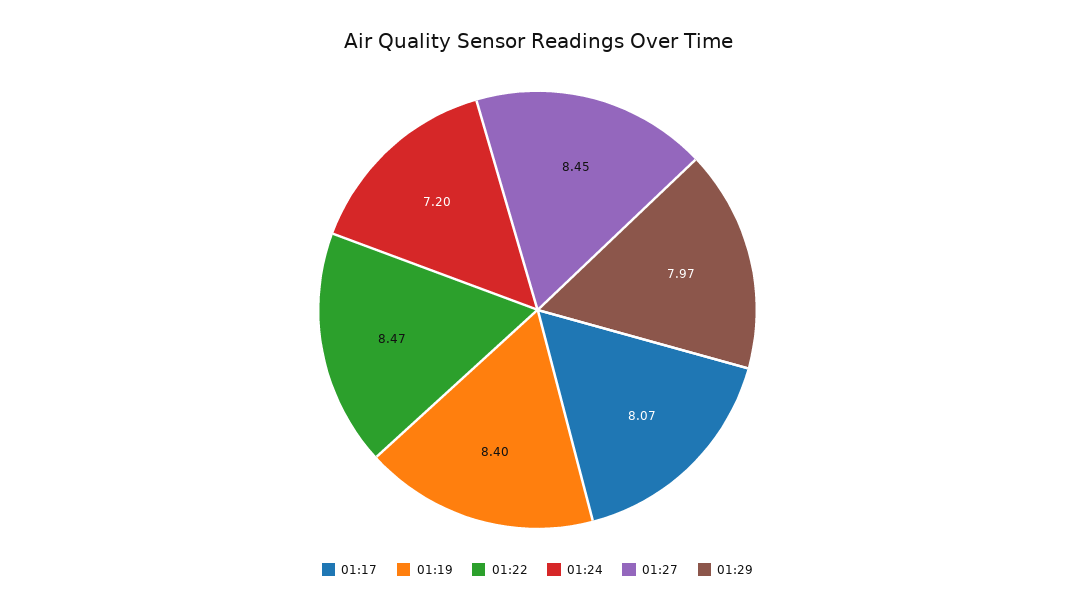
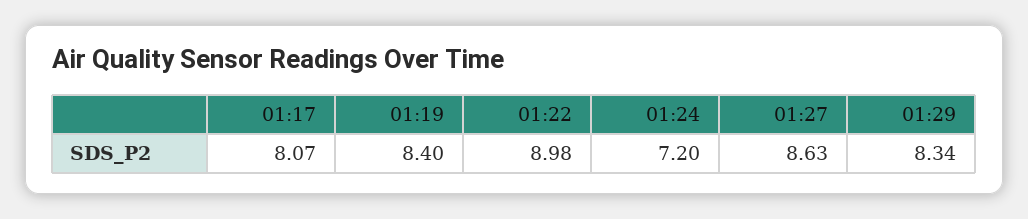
01:22: 8.47 -> 8.98
01:27: 8.45 -> 8.63
01:29: 7.97 -> 8.34

